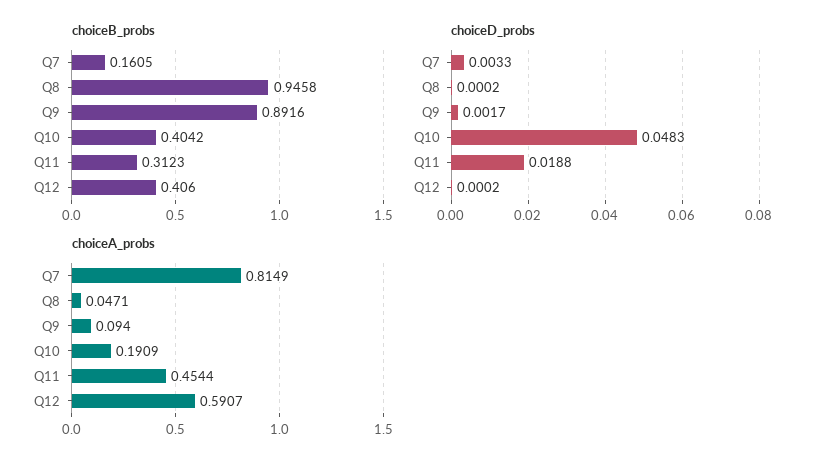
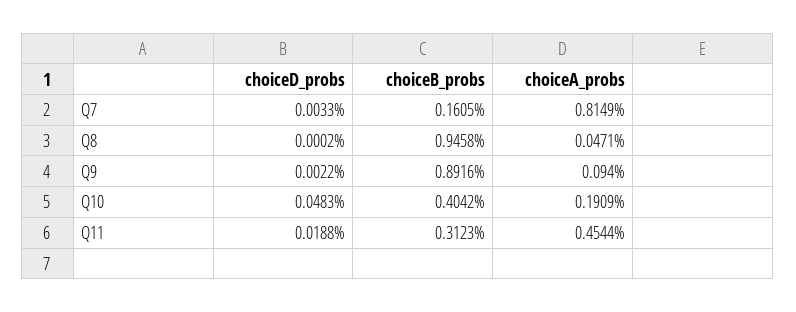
choiceB_probs, Q12: 0.406 -> none
choiceD_probs, Q9: 0.0017 -> 0.0022
choiceD_probs, Q12: 0.0002 -> none
choiceA_probs, Q12: 0.5907 -> none

